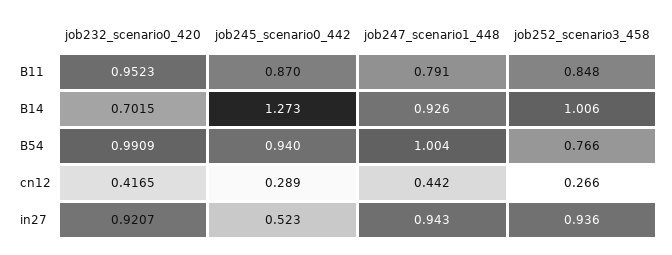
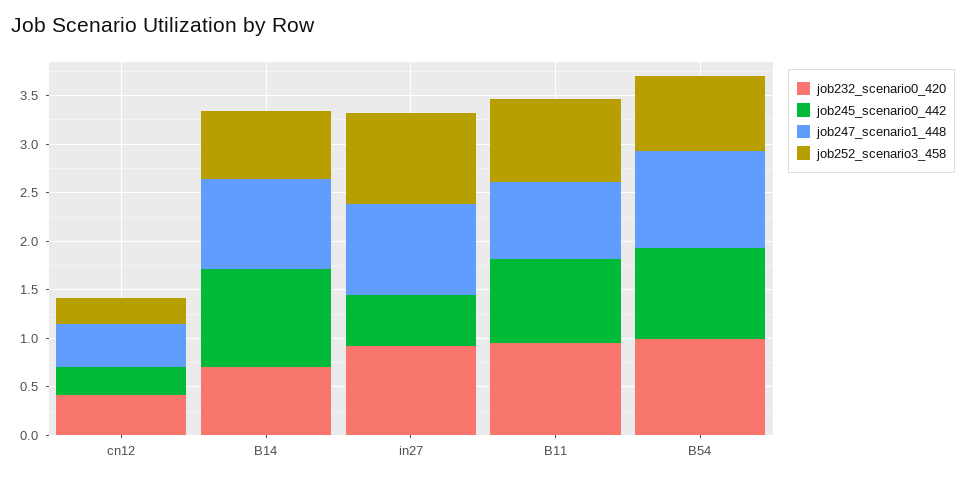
job245_scenario0_442, B14: 1.273 -> 1
job252_scenario3_458, B14: 1.006 -> 0.7

